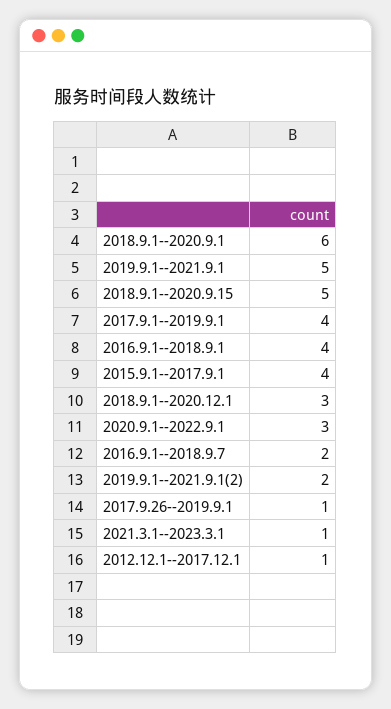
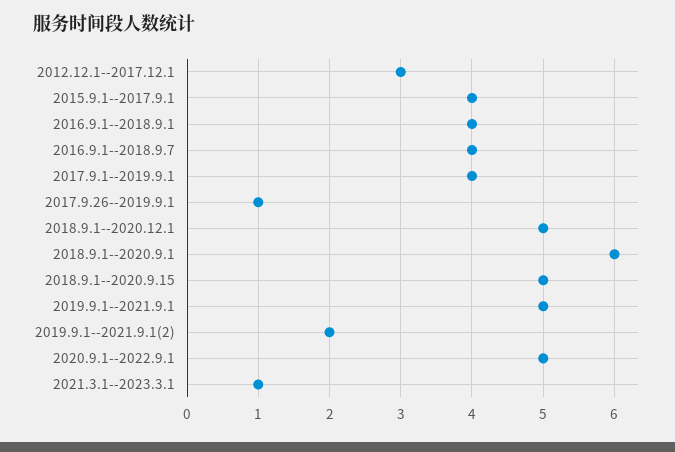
2018.9.1--2020.12.1: 3 -> 5
2020.9.1--2022.9.1: 3 -> 5
2016.9.1--2018.9.7: 2 -> 4
2012.12.1--2017.12.1: 1 -> 3

